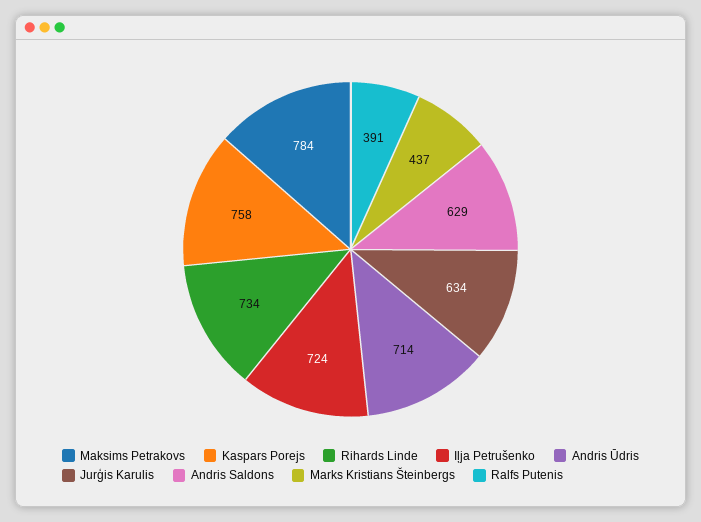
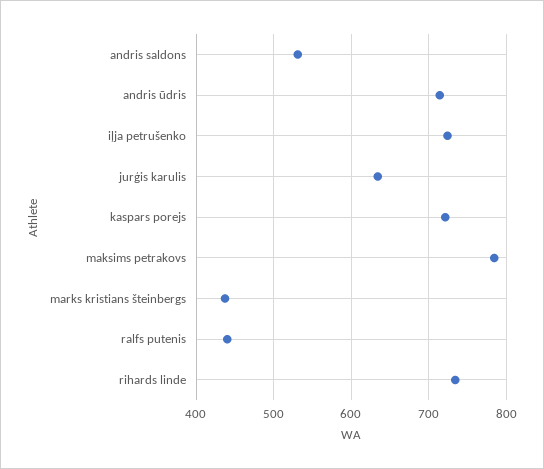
Kaspars Porejs: 758 -> 720
Andris Saldons: 629 -> 530
Ralfs Putenis: 391 -> 440

